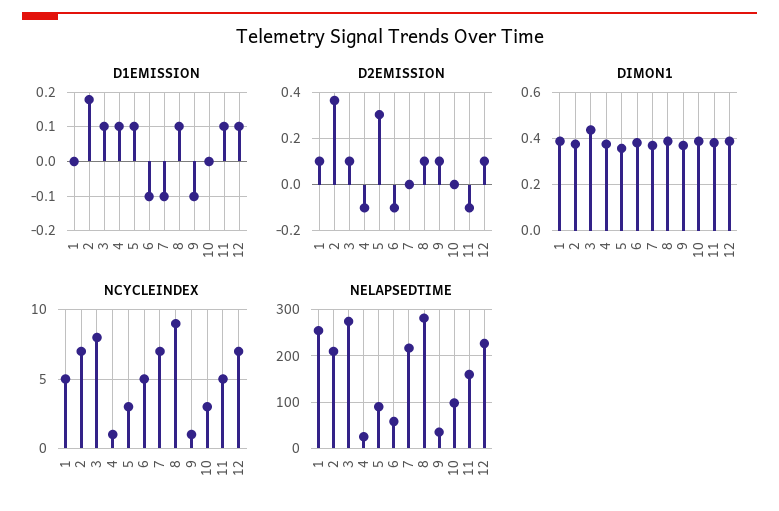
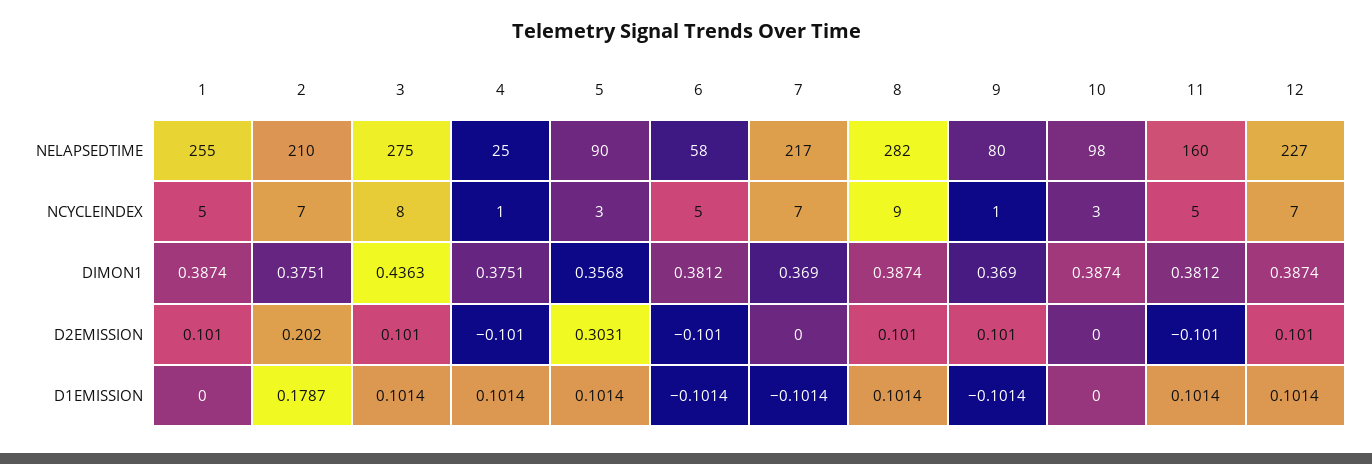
D2EMISSION, 2: 0.35 -> 0.202
NELAPSEDTIME, 9: 40 -> 80

